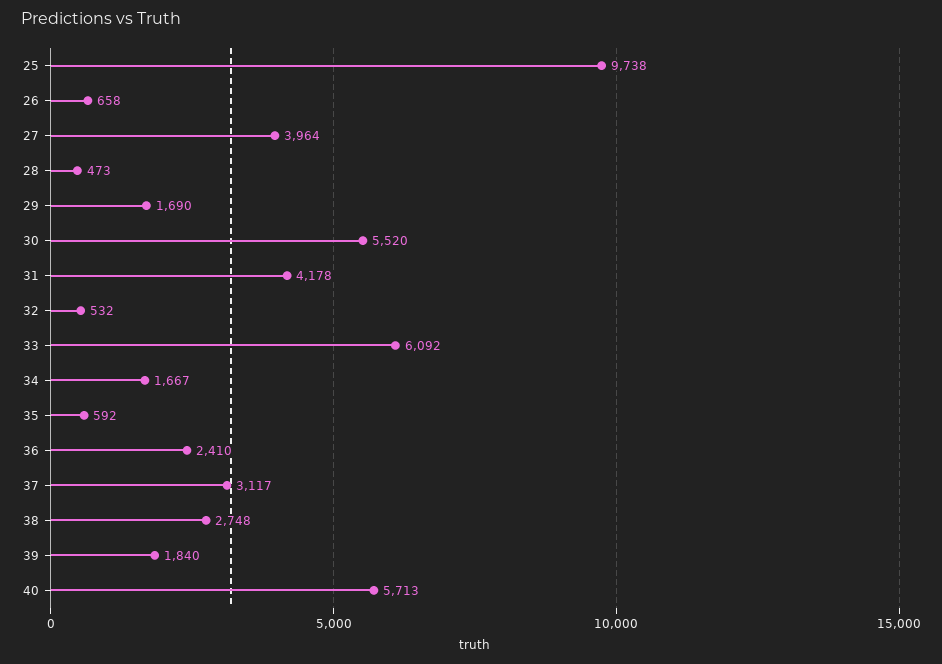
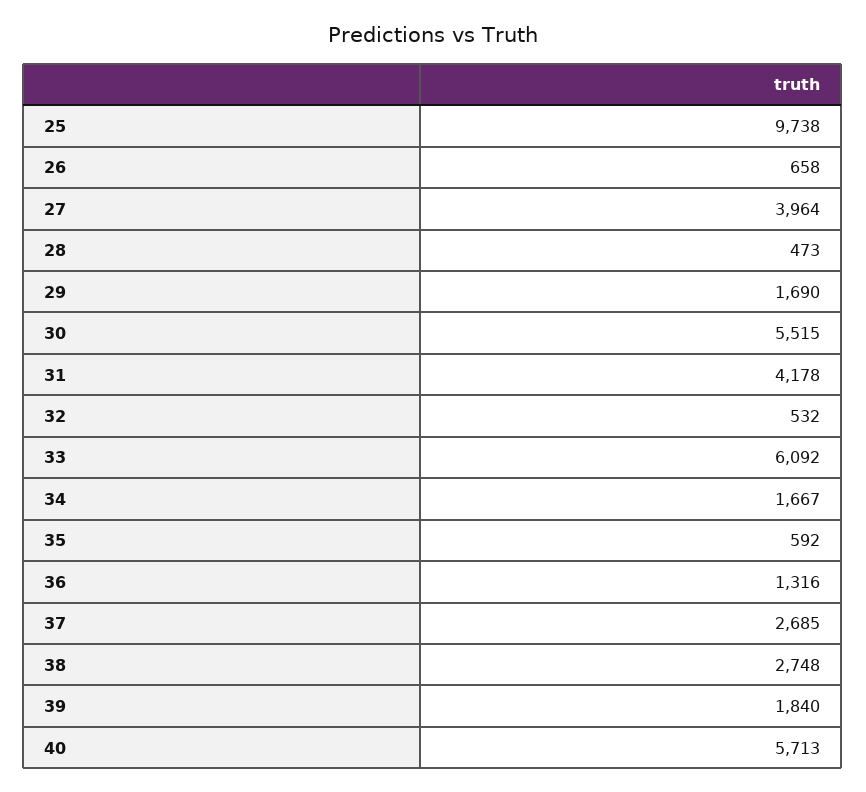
30: 5520 -> 5515
36: 2410 -> 1316
37: 3117 -> 2685

